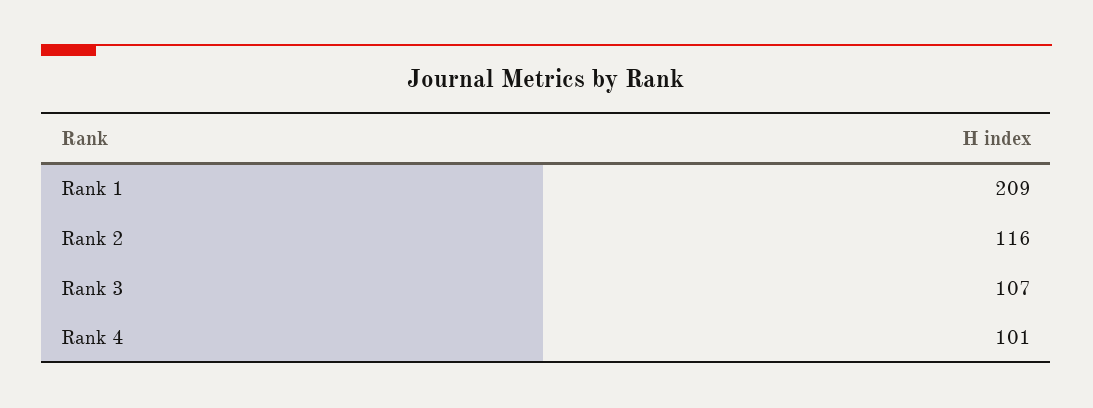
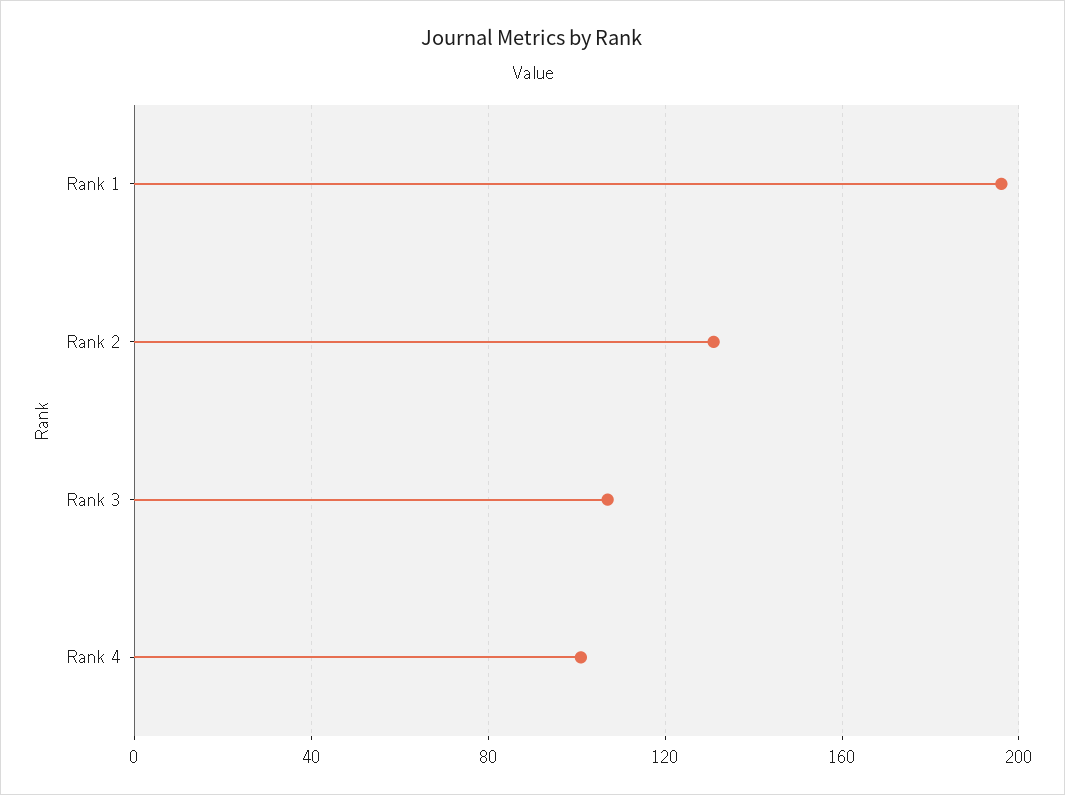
Rank 1: 209 -> 195
Rank 2: 116 -> 130

